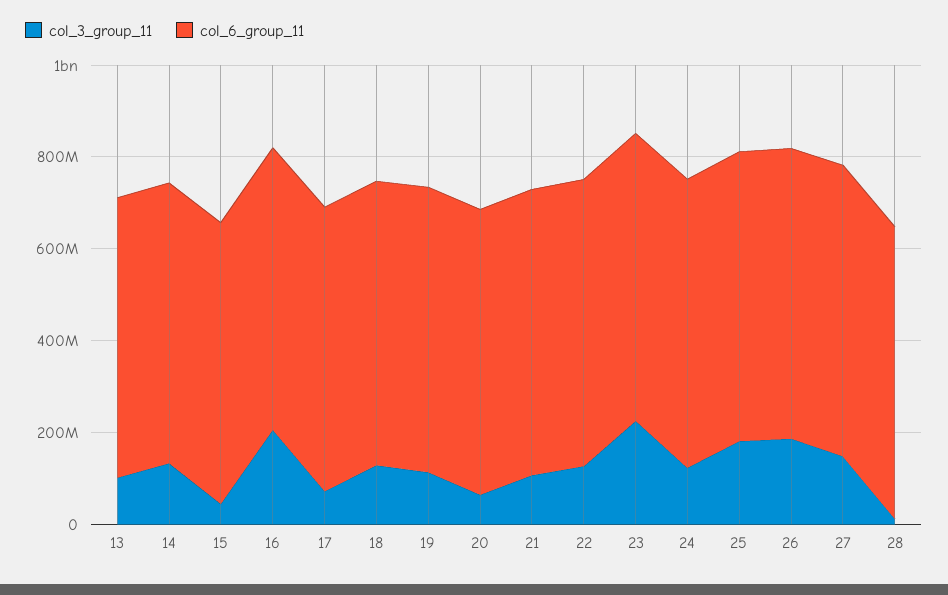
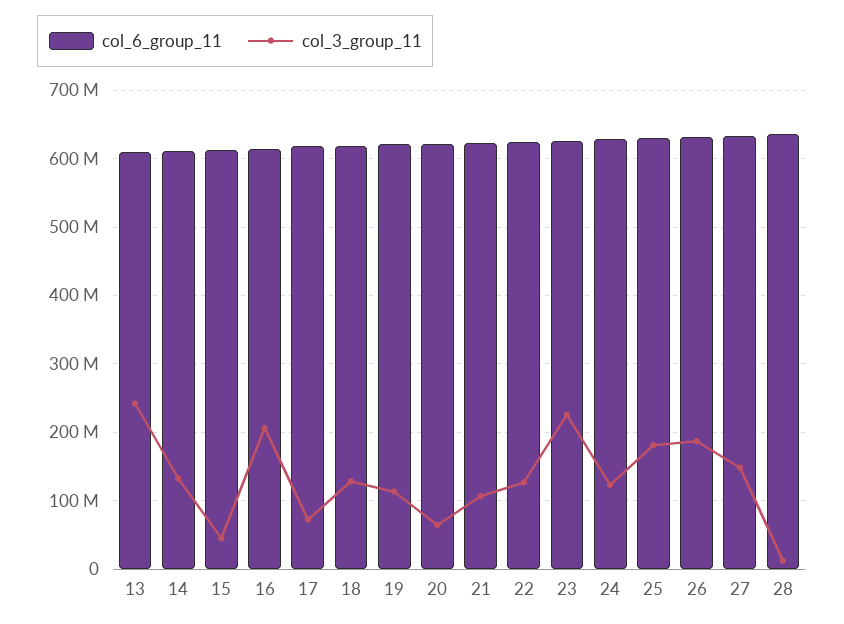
col_3_group_11, 13: 100000000 -> 240000000

